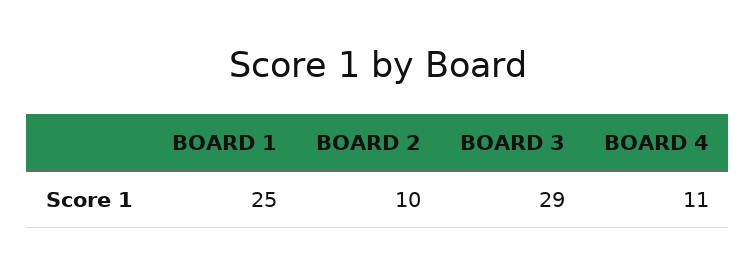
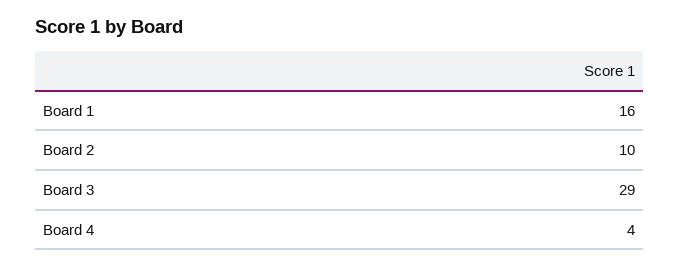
BOARD 1: 25 -> 16
BOARD 4: 11 -> 4

